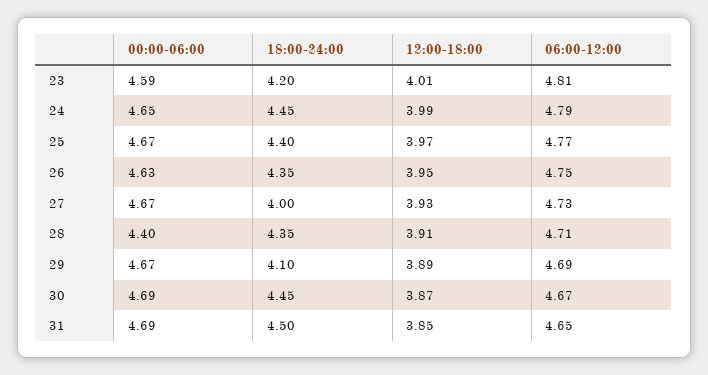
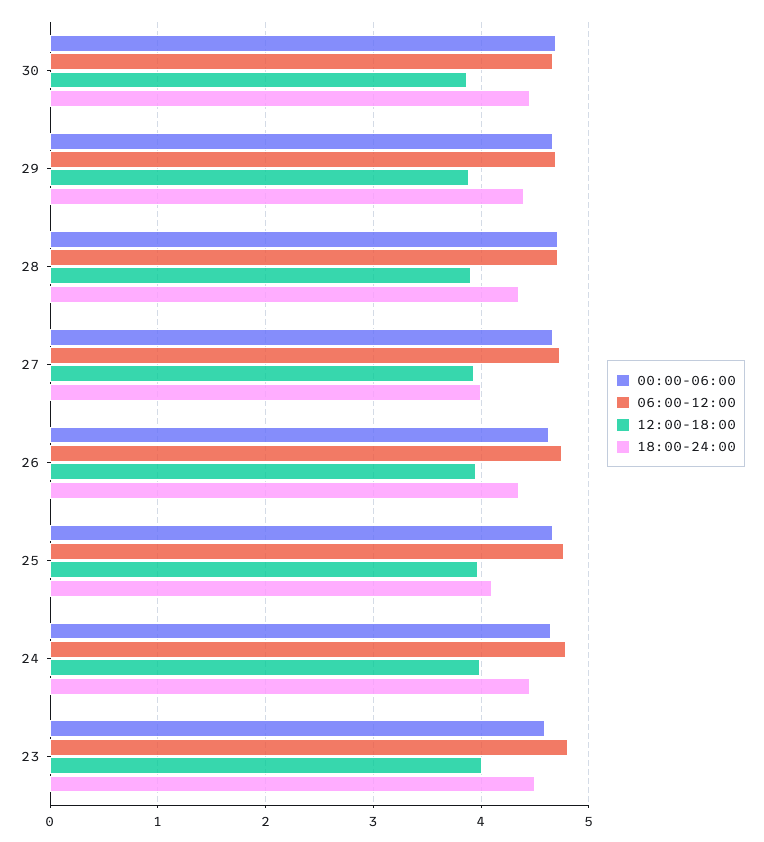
18:00-24:00, 23: 4.2 -> 4.5
18:00-24:00, 25: 4.4 -> 4.1
00:00-06:00, 28: 4.4 -> 4.7
18:00-24:00, 29: 4.1 -> 4.4
00:00-06:00, 31: 4.69 -> none
18:00-24:00, 31: 4.5 -> none
12:00-18:00, 31: 3.85 -> none
06:00-12:00, 31: 4.65 -> none

